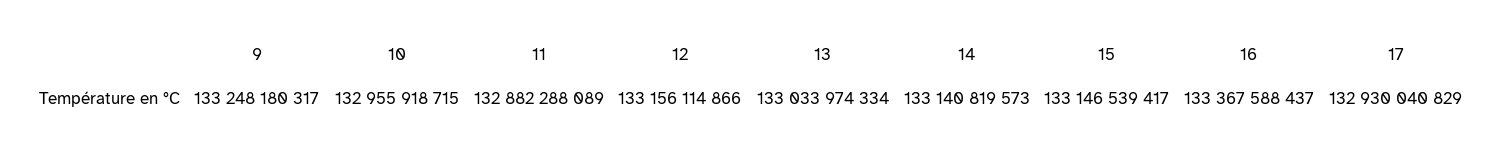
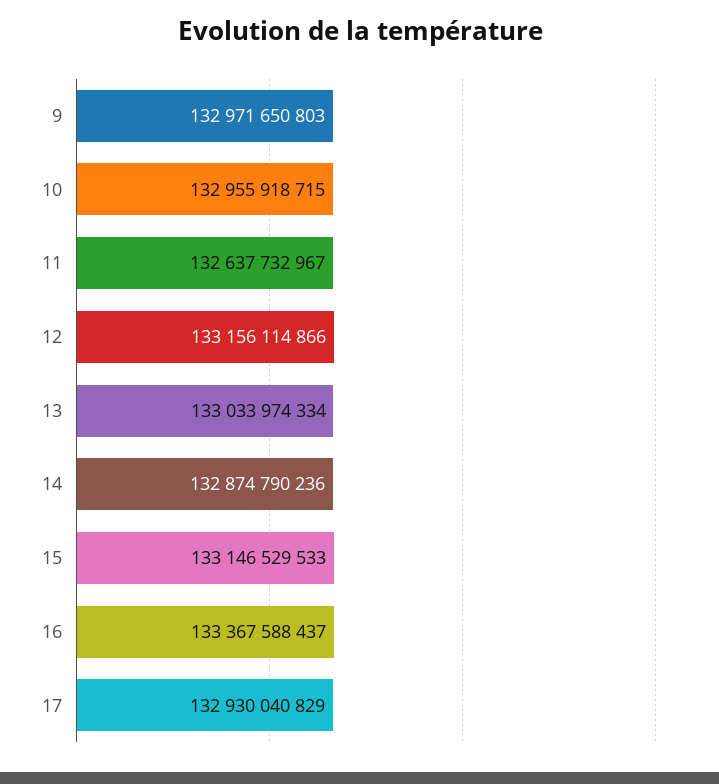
9: 133248180317 -> 132971650803
11: 132882288089 -> 132637732967
14: 133140819573 -> 132874790236
15: 133146539417 -> 133146529533

